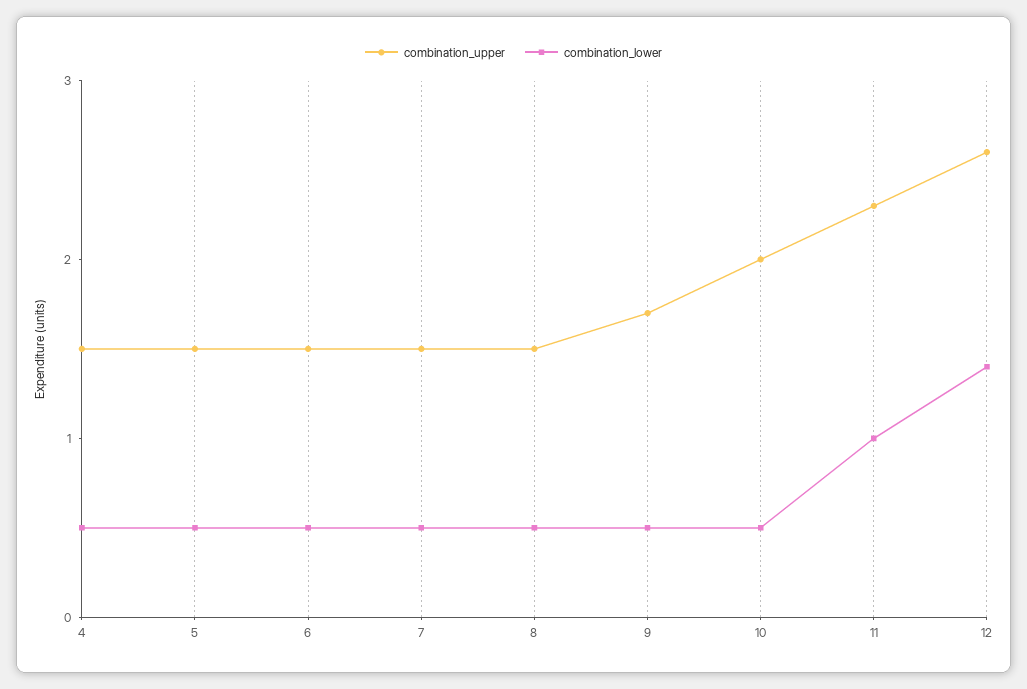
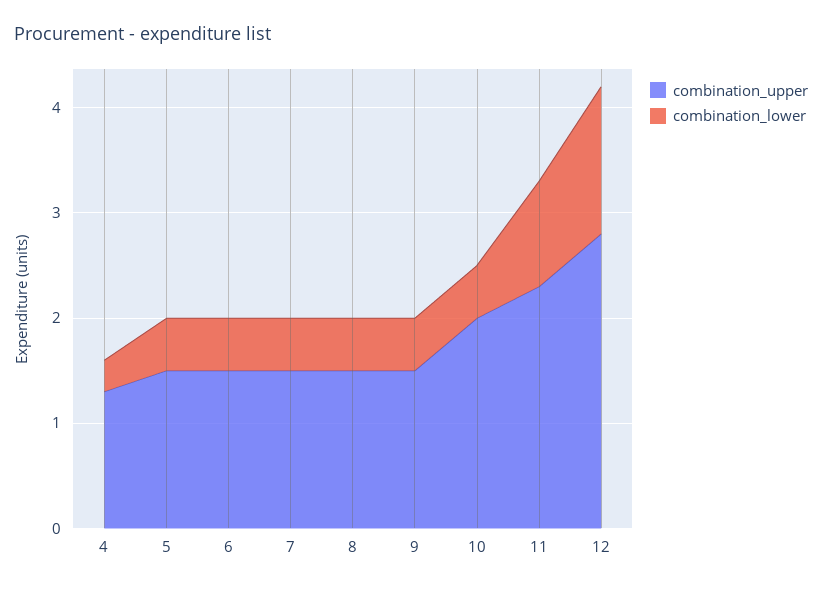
combination_upper, 4: 1.5 -> 1.3
combination_lower, 4: 0.5 -> 0.3
combination_upper, 9: 1.7 -> 1.5
combination_upper, 12: 2.6 -> 2.8

